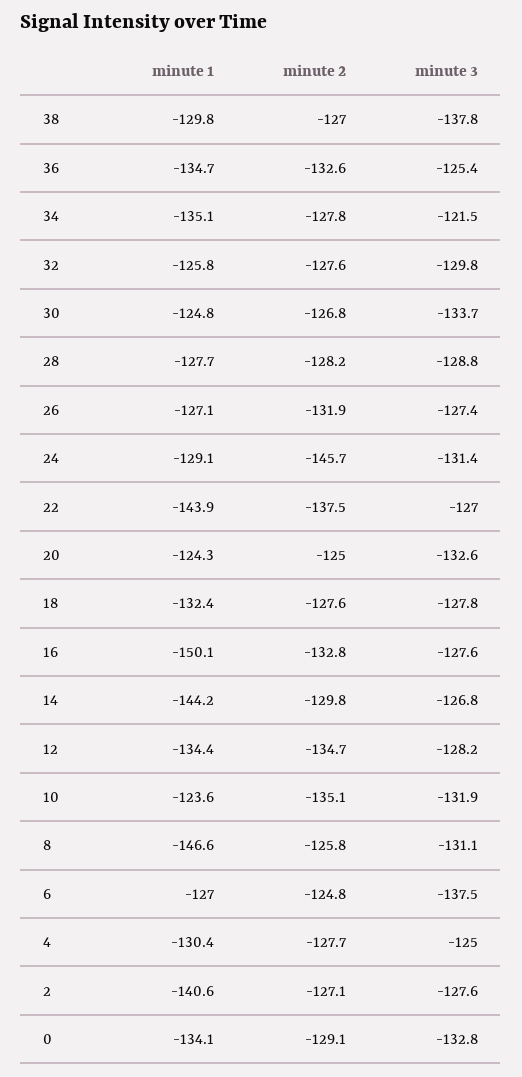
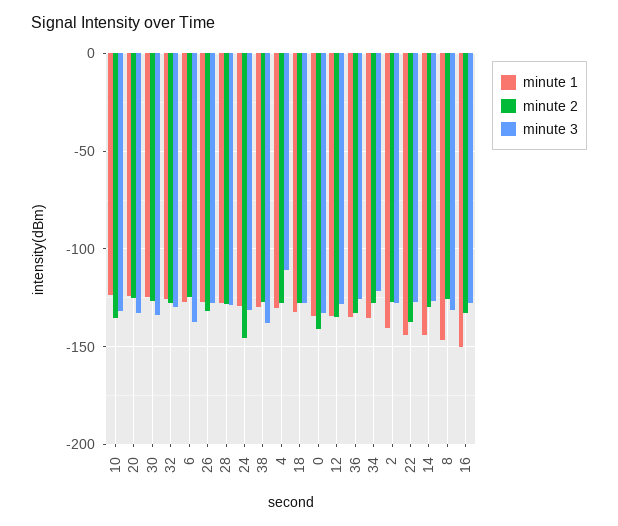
minute 3, 4: -125 -> -110
minute 2, 0: -129.1 -> -140

